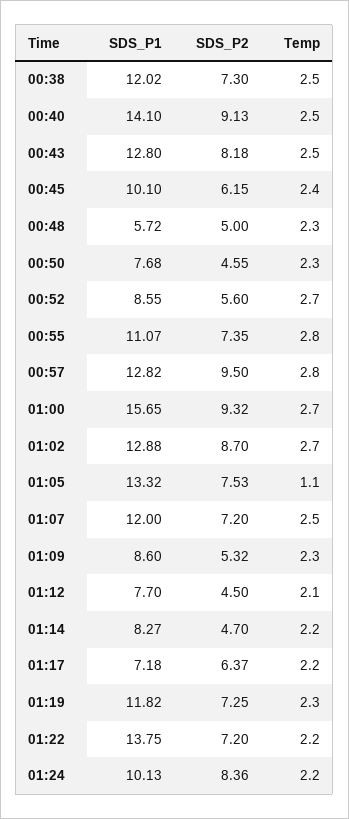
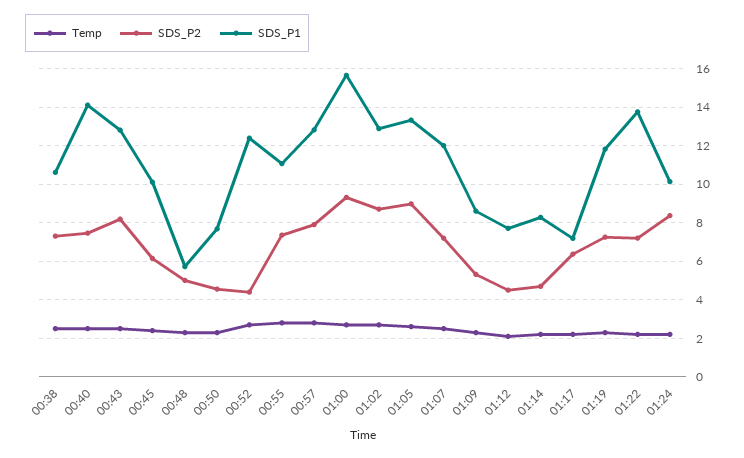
SDS_P1, 00:38: 12.02 -> 10.5
SDS_P2, 00:40: 9.13 -> 7.5
SDS_P1, 00:52: 8.55 -> 12.5
SDS_P2, 00:52: 5.6 -> 4.5
SDS_P2, 00:57: 9.5 -> 8
SDS_P2, 01:05: 7.53 -> 9
Temp, 01:05: 1.1 -> 2.5

